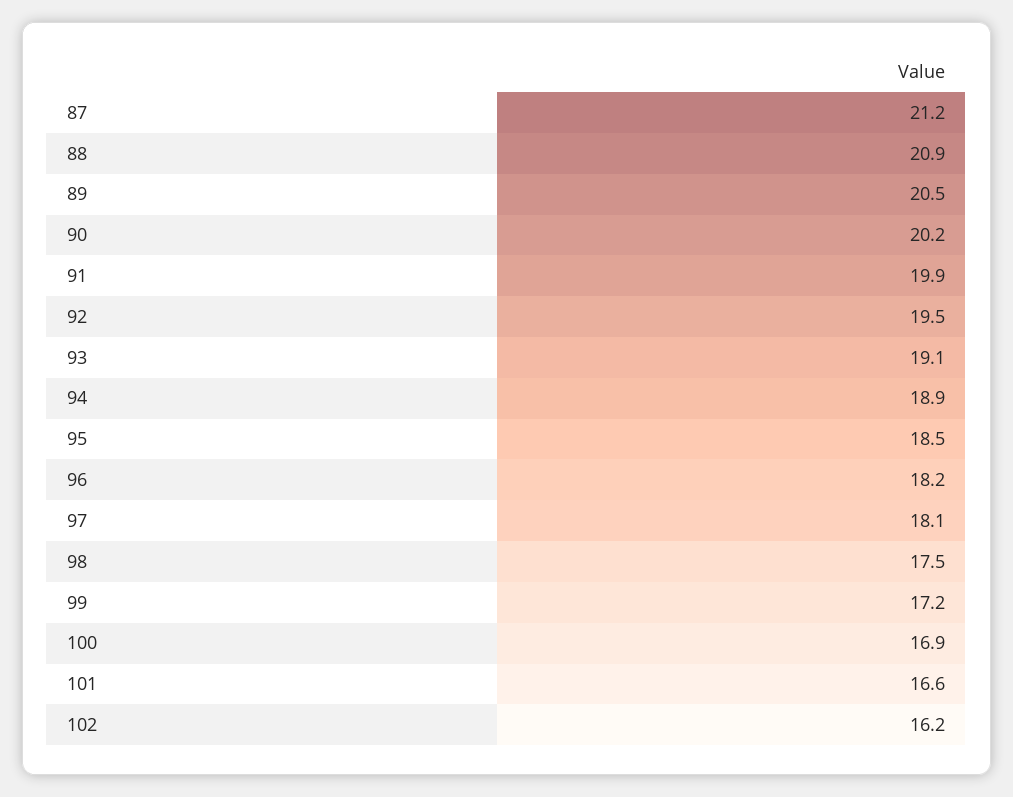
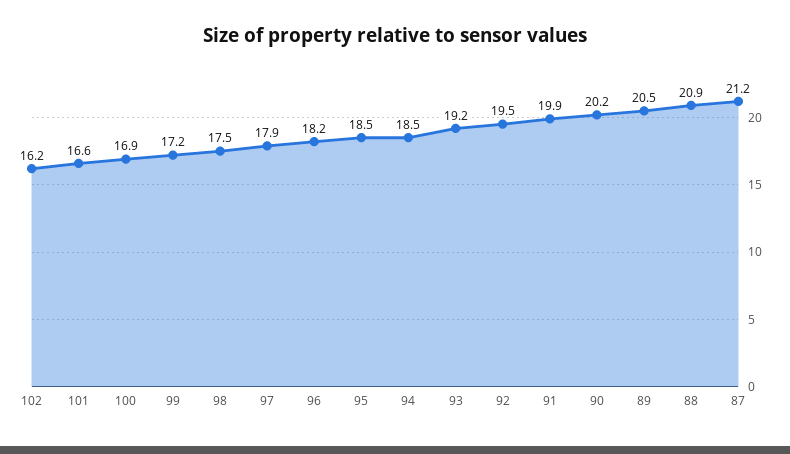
93: 19.1 -> 19.2
94: 18.9 -> 18.5
97: 18.1 -> 17.9

